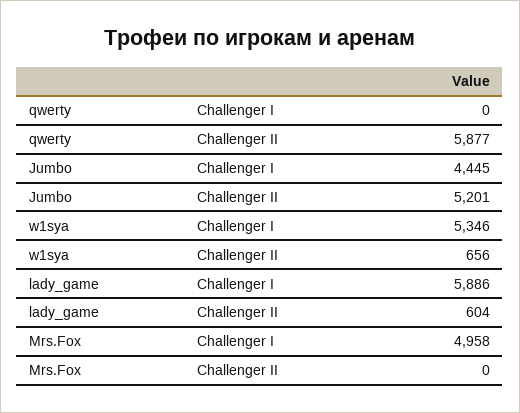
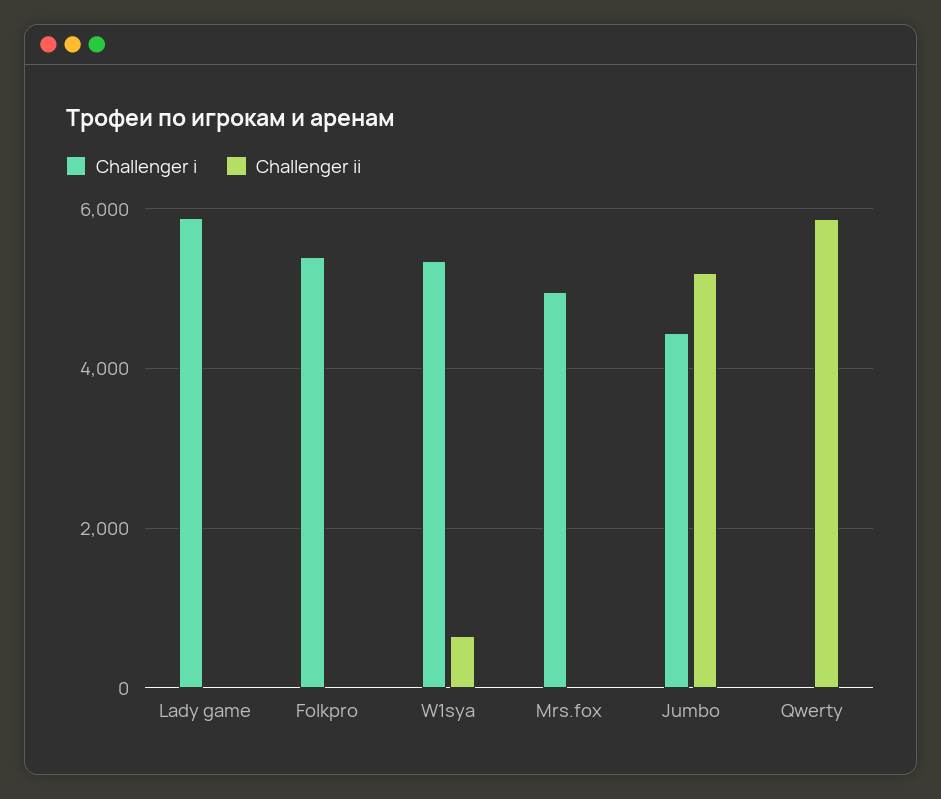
Challenger II, lady_game: 604 -> 0
Challenger I, Folkpro: none -> 5400
Challenger II, Folkpro: none -> 0

